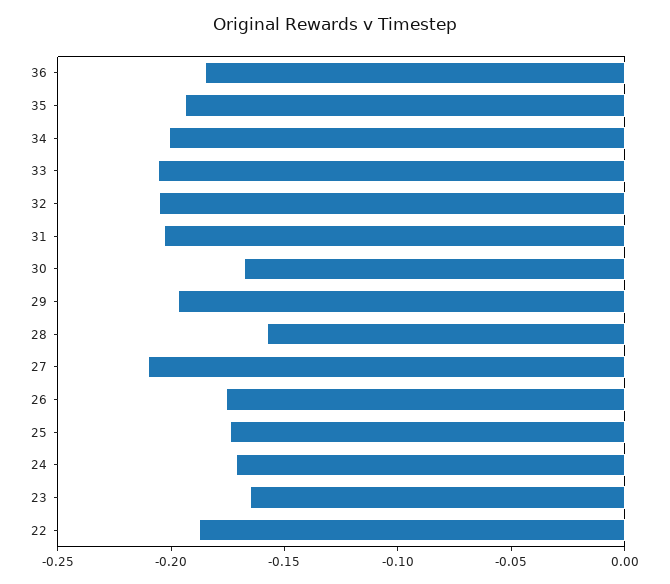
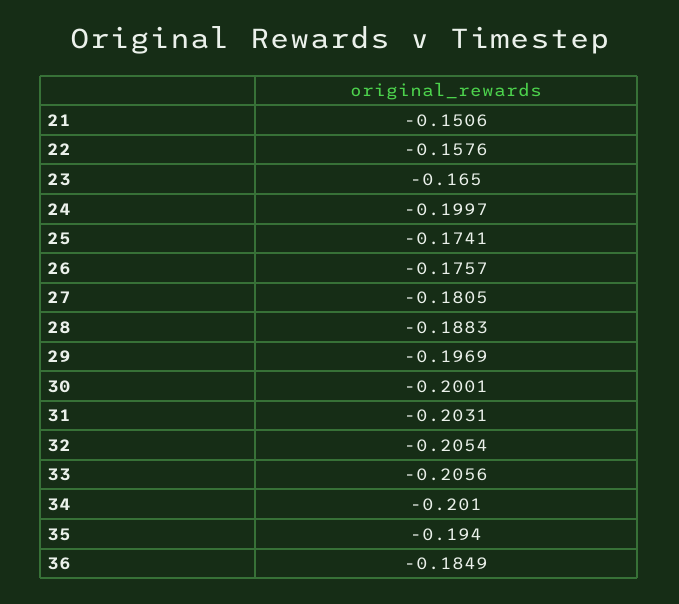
30: -0.17 -> -0.2001
28: -0.16 -> -0.1883
27: -0.21 -> -0.1805
24: -0.17 -> -0.1997
22: -0.19 -> -0.1576
21: none -> -0.1506

